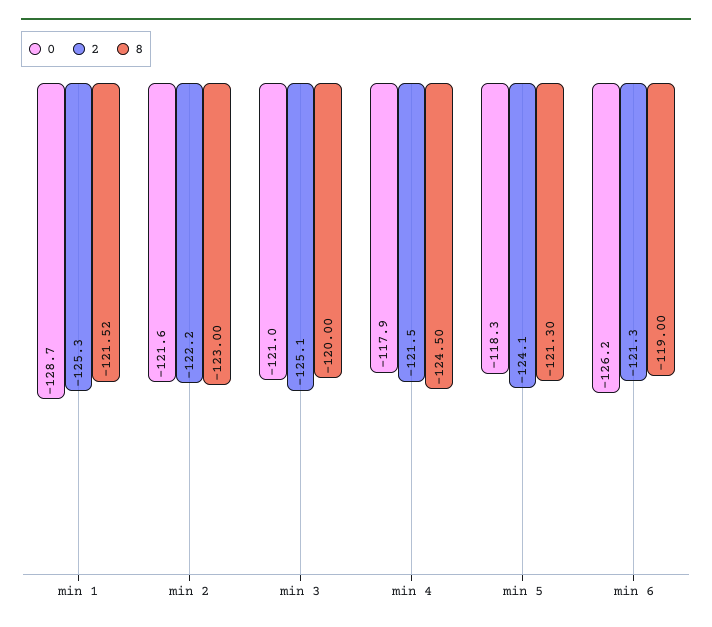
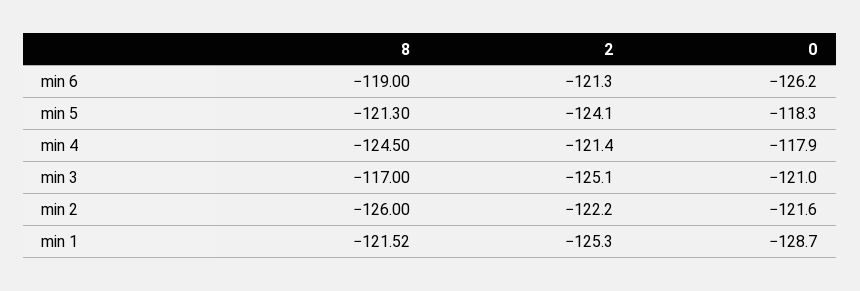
8, min 2: -123 -> -126
8, min 3: -120 -> -117
2, min 4: -121.5 -> -121.4

